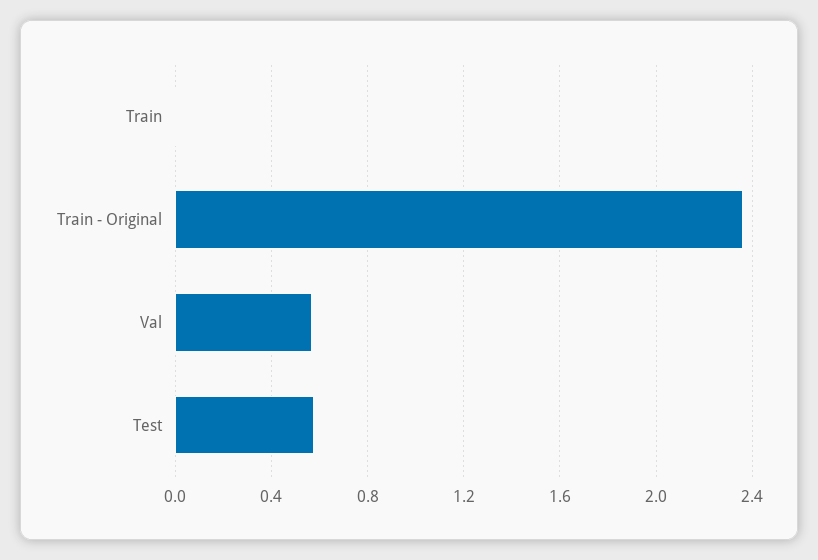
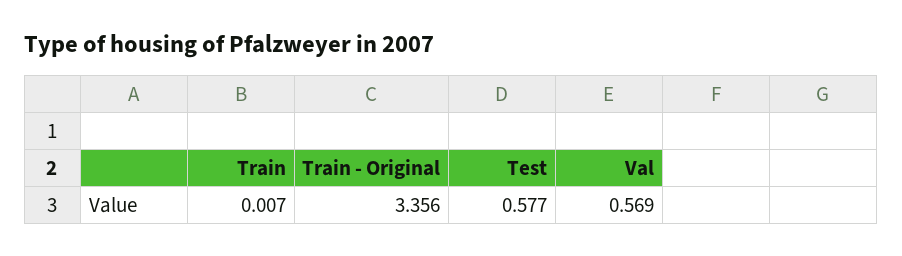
Train - Original: 2.35 -> 3.356

